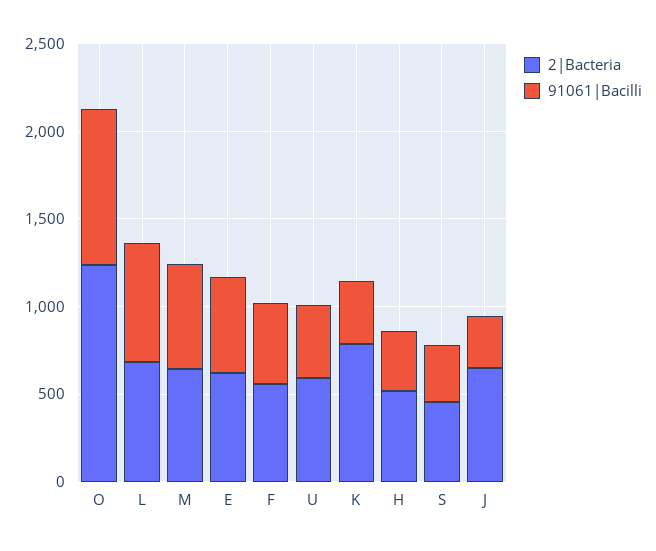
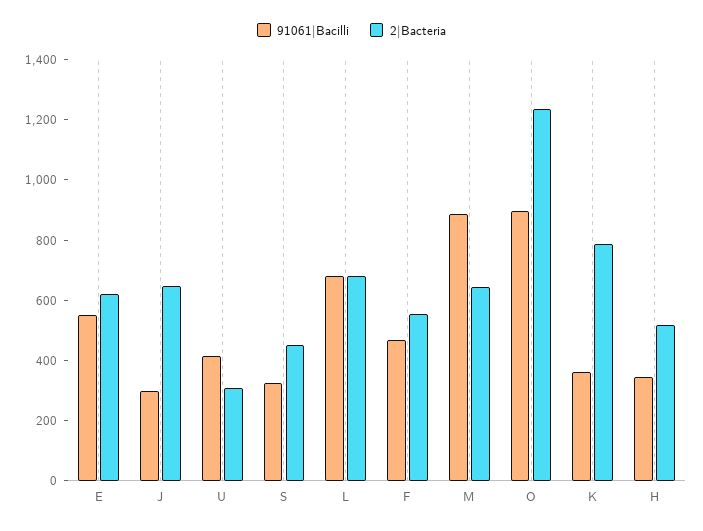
91061|Bacilli, M: 600 -> 900
2|Bacteria, U: 600 -> 300

